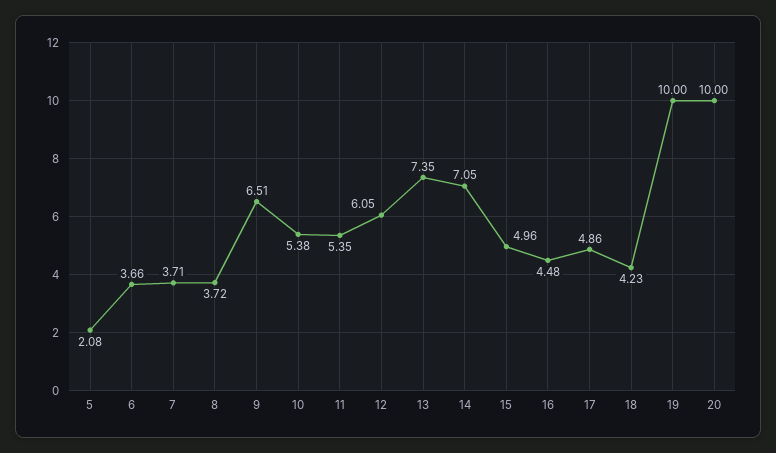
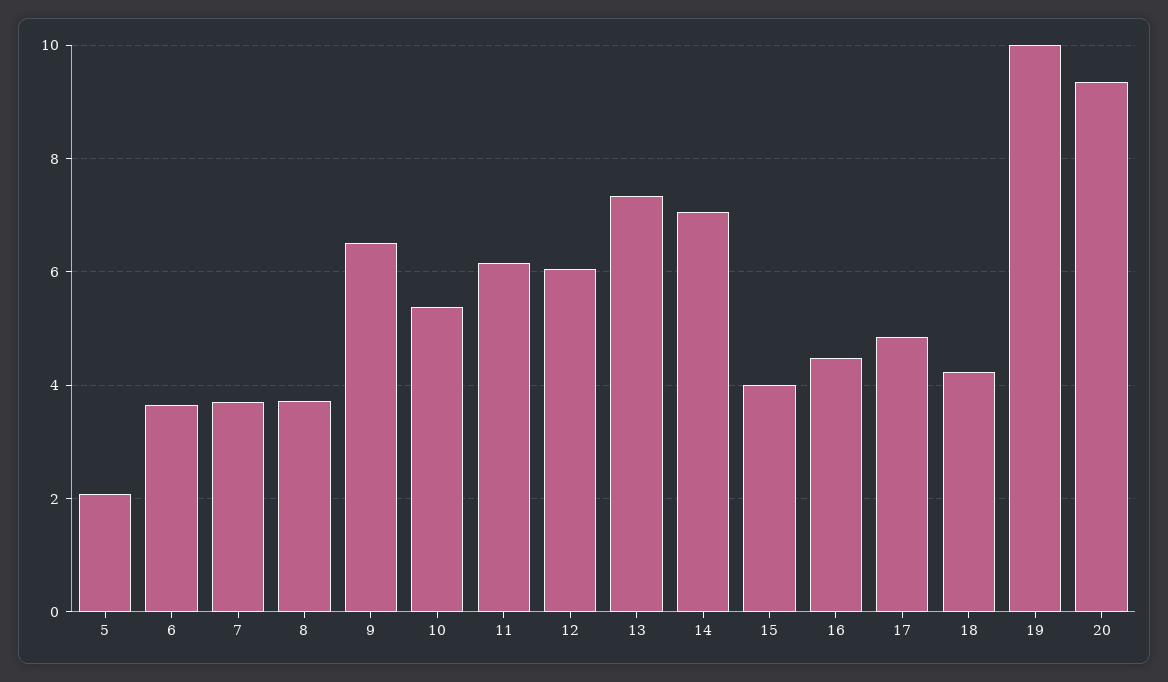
11: 5.35 -> 6.2
15: 4.96 -> 4
20: 10 -> 9.4

